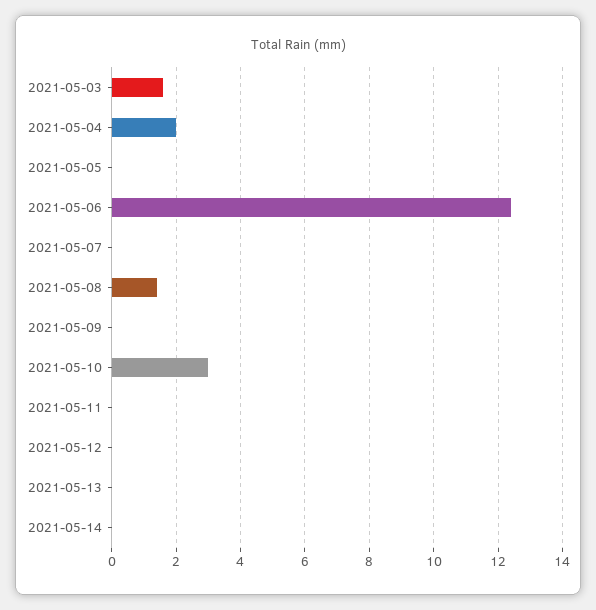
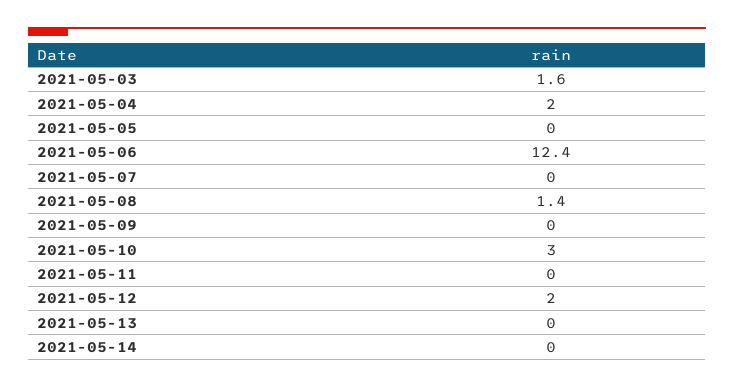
2021-05-12: 0 -> 2

